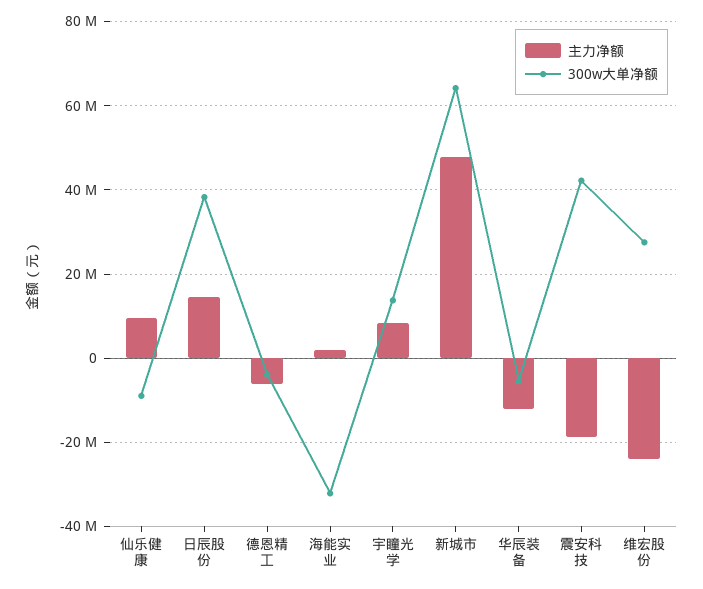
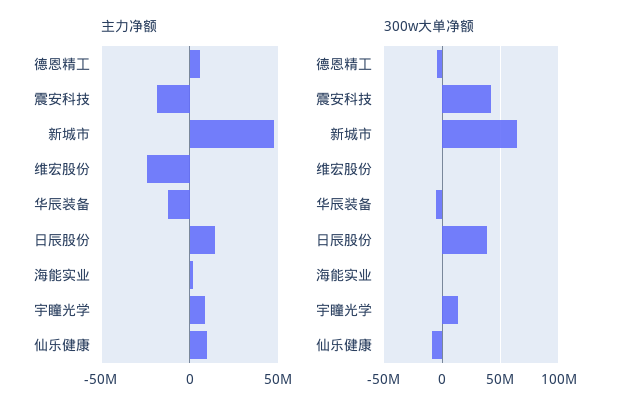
主力净额, 德恩精工: -6000000 -> 5000000
300w大单净额, 海能实业: -32000000 -> 0
300w大单净额, 维宏股份: 28000000 -> 0

